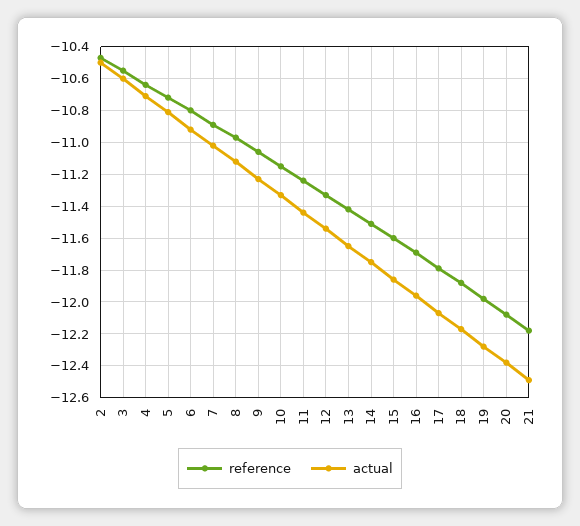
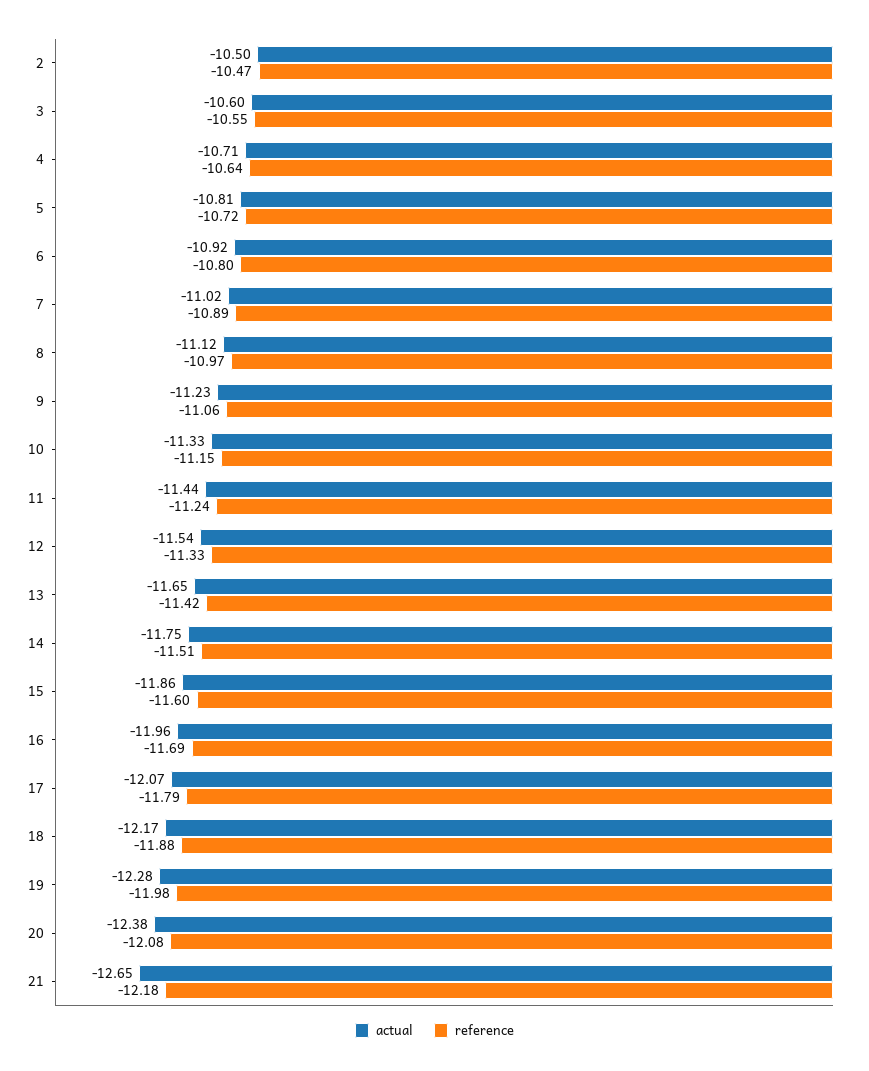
actual, 21: -12.5 -> -12.65

